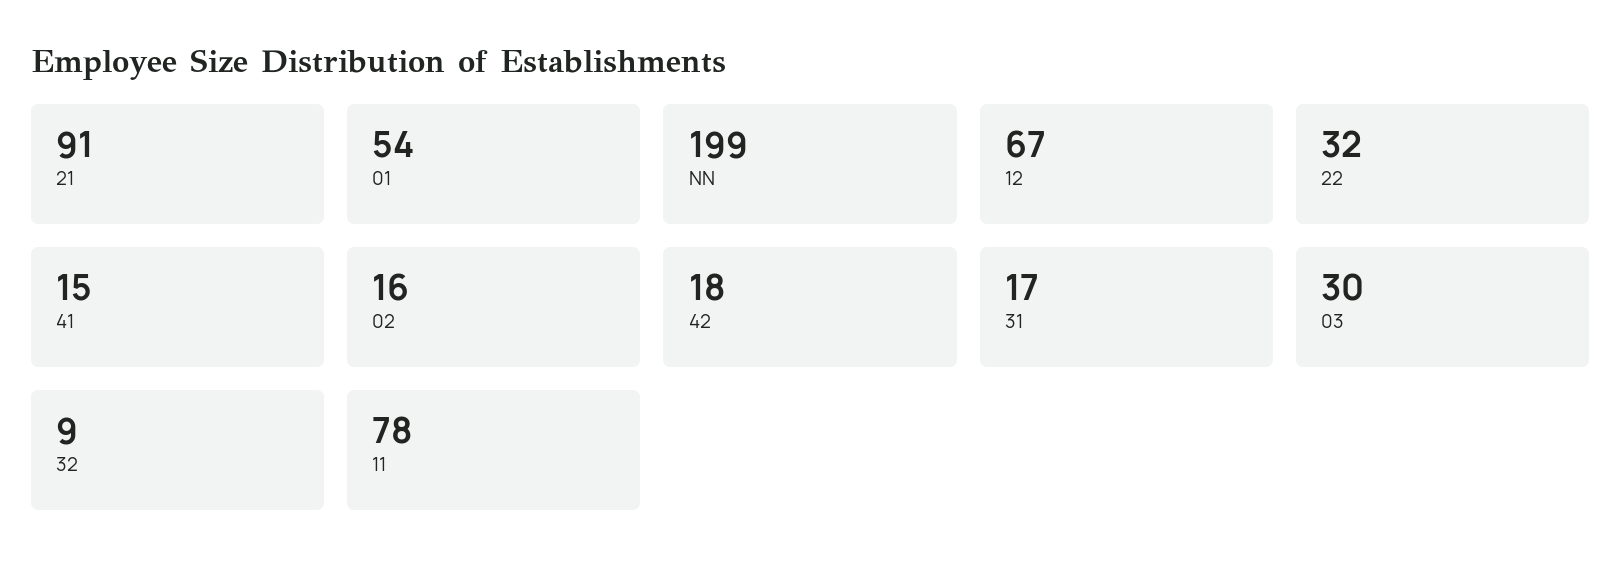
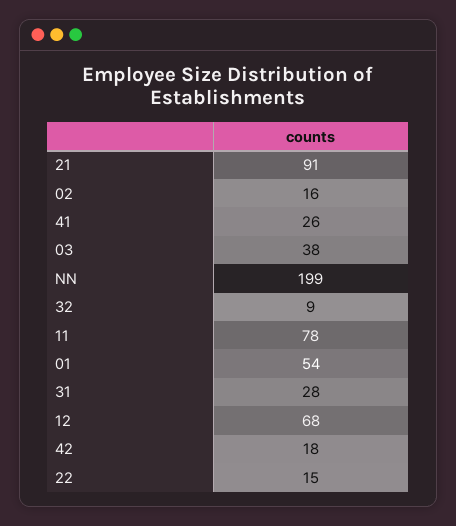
12: 67 -> 68
22: 32 -> 15
41: 15 -> 26
31: 17 -> 28
03: 30 -> 38

